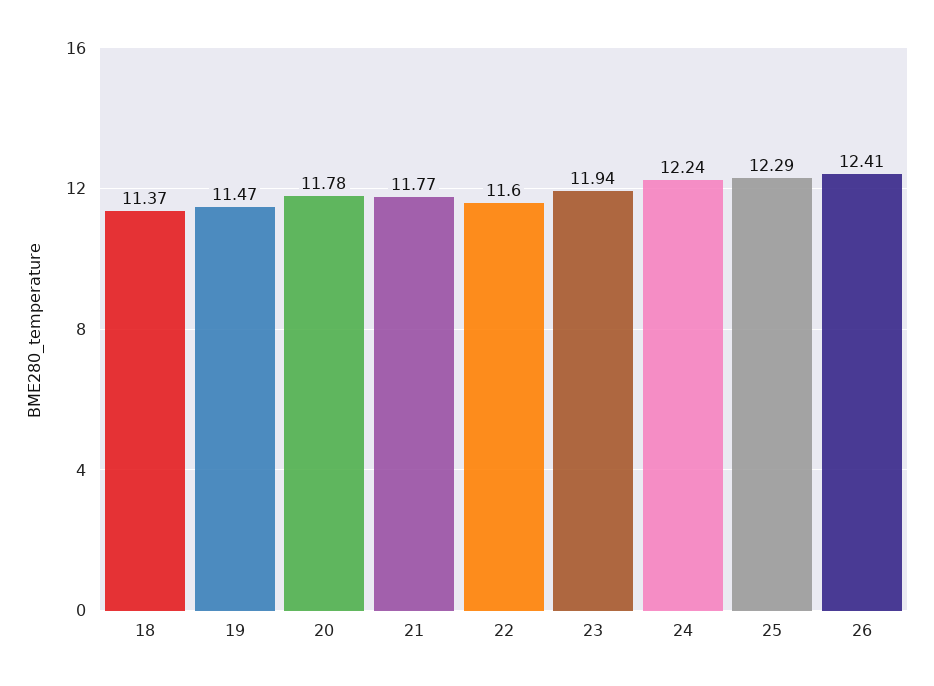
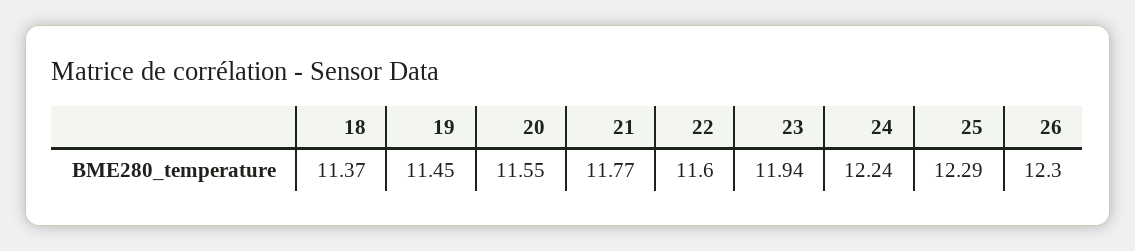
19: 11.47 -> 11.45
20: 11.78 -> 11.55
26: 12.41 -> 12.3

